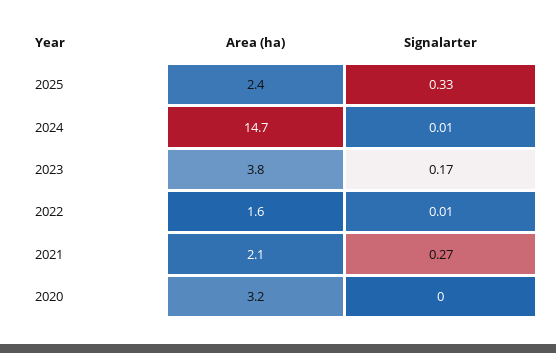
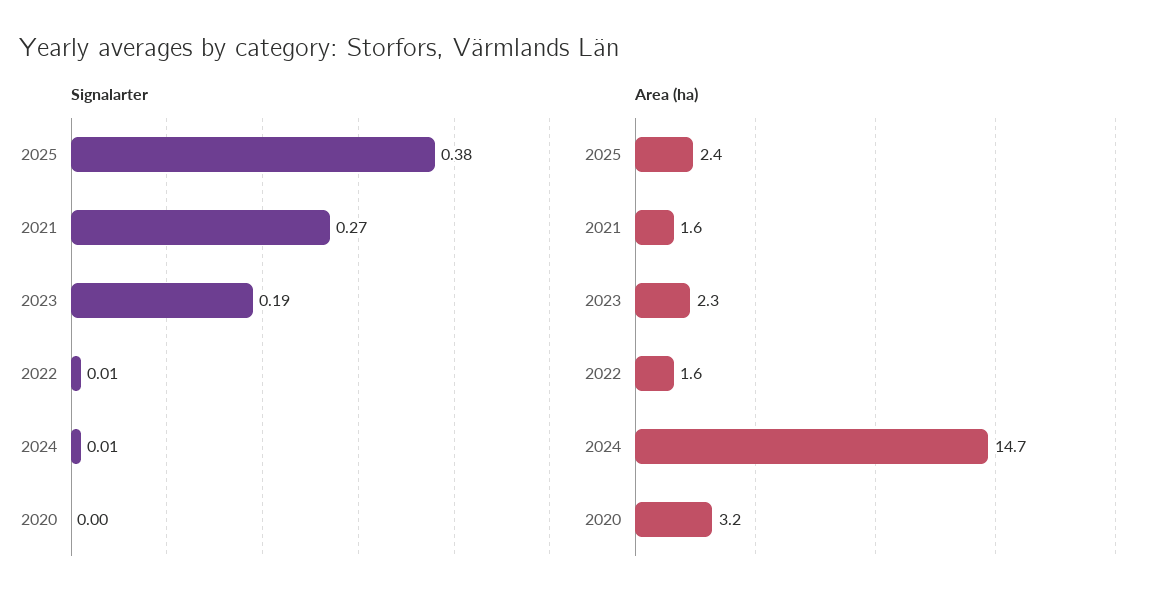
Signalarter, 2025: 0.33 -> 0.38
Area (ha), 2023: 3.8 -> 2.3
Signalarter, 2023: 0.17 -> 0.19
Area (ha), 2021: 2.1 -> 1.6

